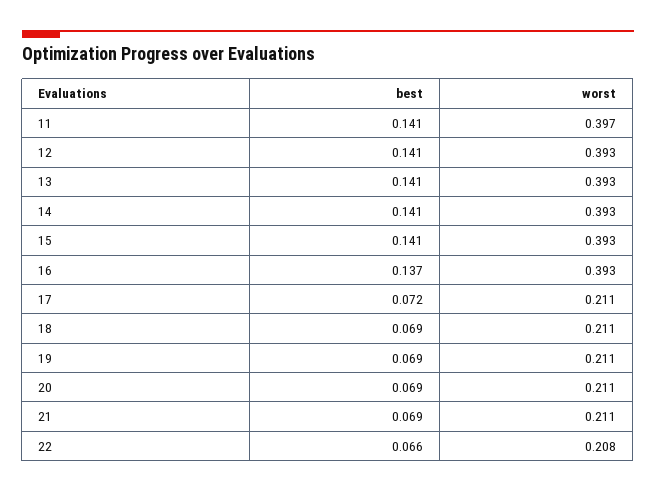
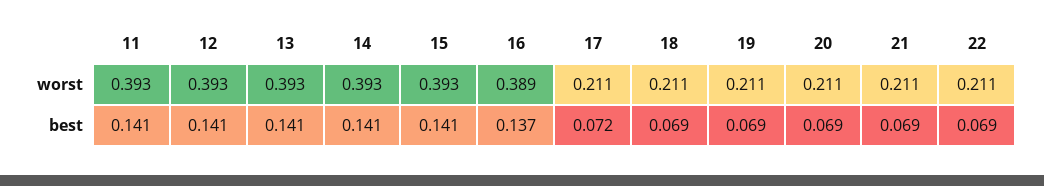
worst, 11: 0.397 -> 0.393
worst, 16: 0.393 -> 0.389
best, 22: 0.066 -> 0.069
worst, 22: 0.208 -> 0.211

